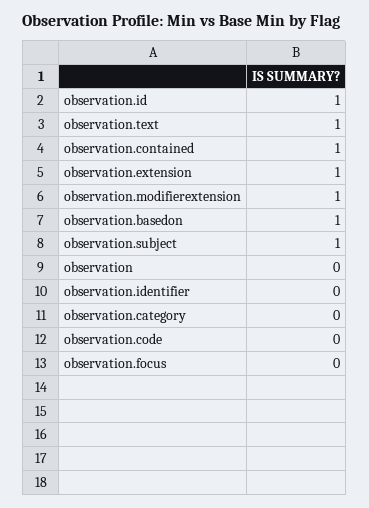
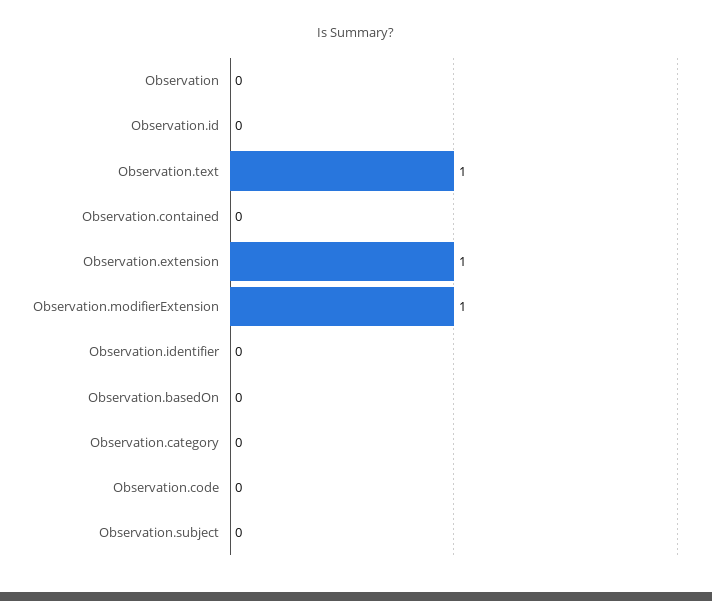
observation.id: 1 -> 0
observation.contained: 1 -> 0
observation.basedon: 1 -> 0
observation.subject: 1 -> 0
observation.focus: 0 -> none

